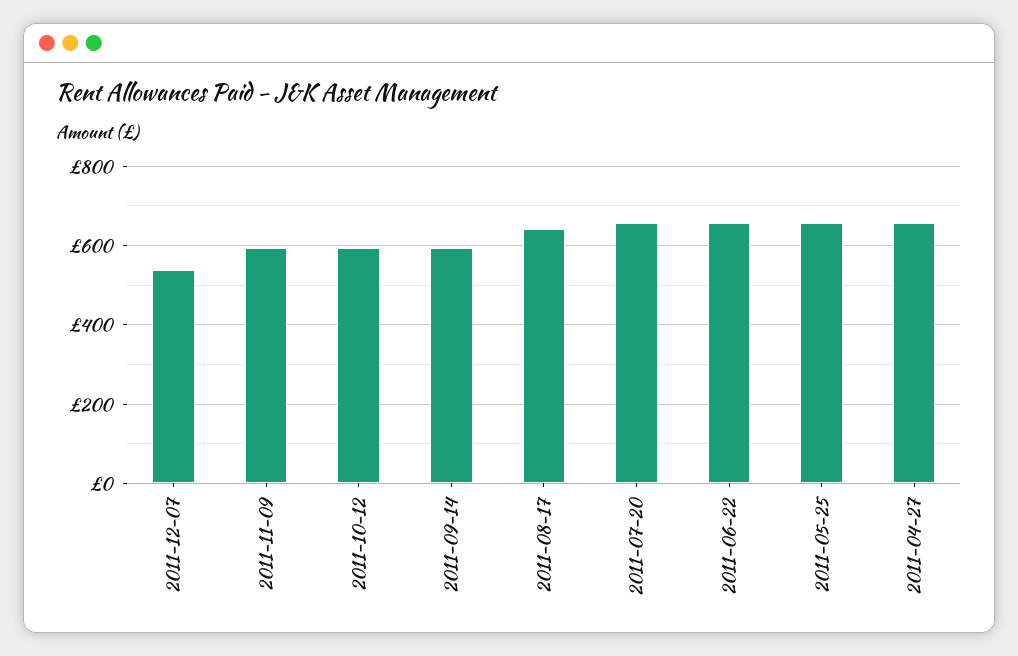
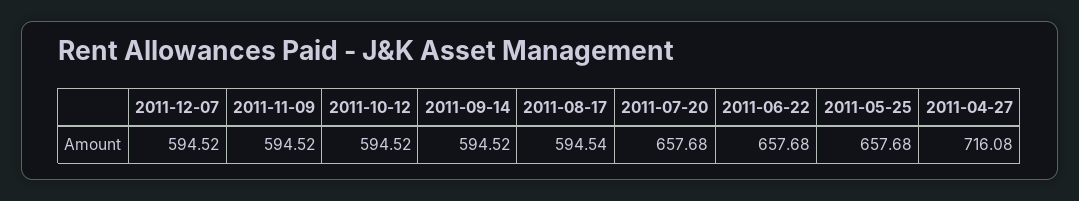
2011-12-07: 540 -> 594.52
2011-08-17: 640 -> 594.54
2011-04-27: 660 -> 716.08

